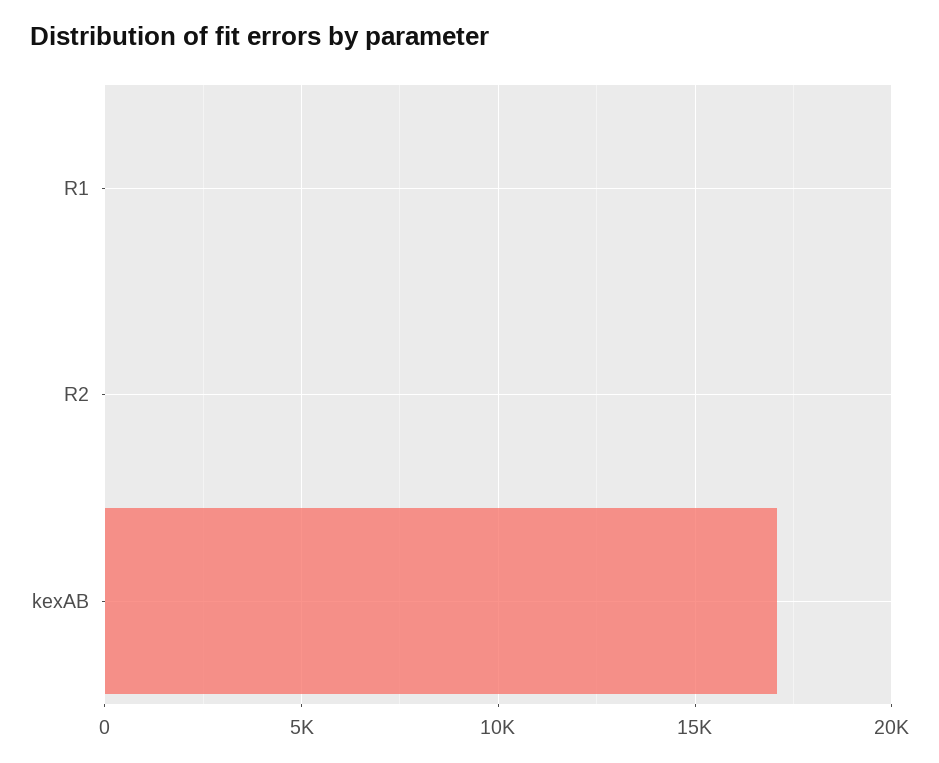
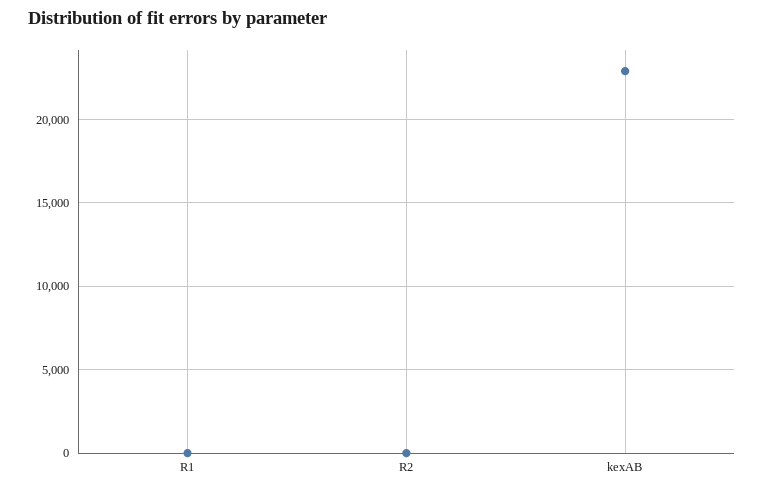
kexAB: 17000 -> 23000

